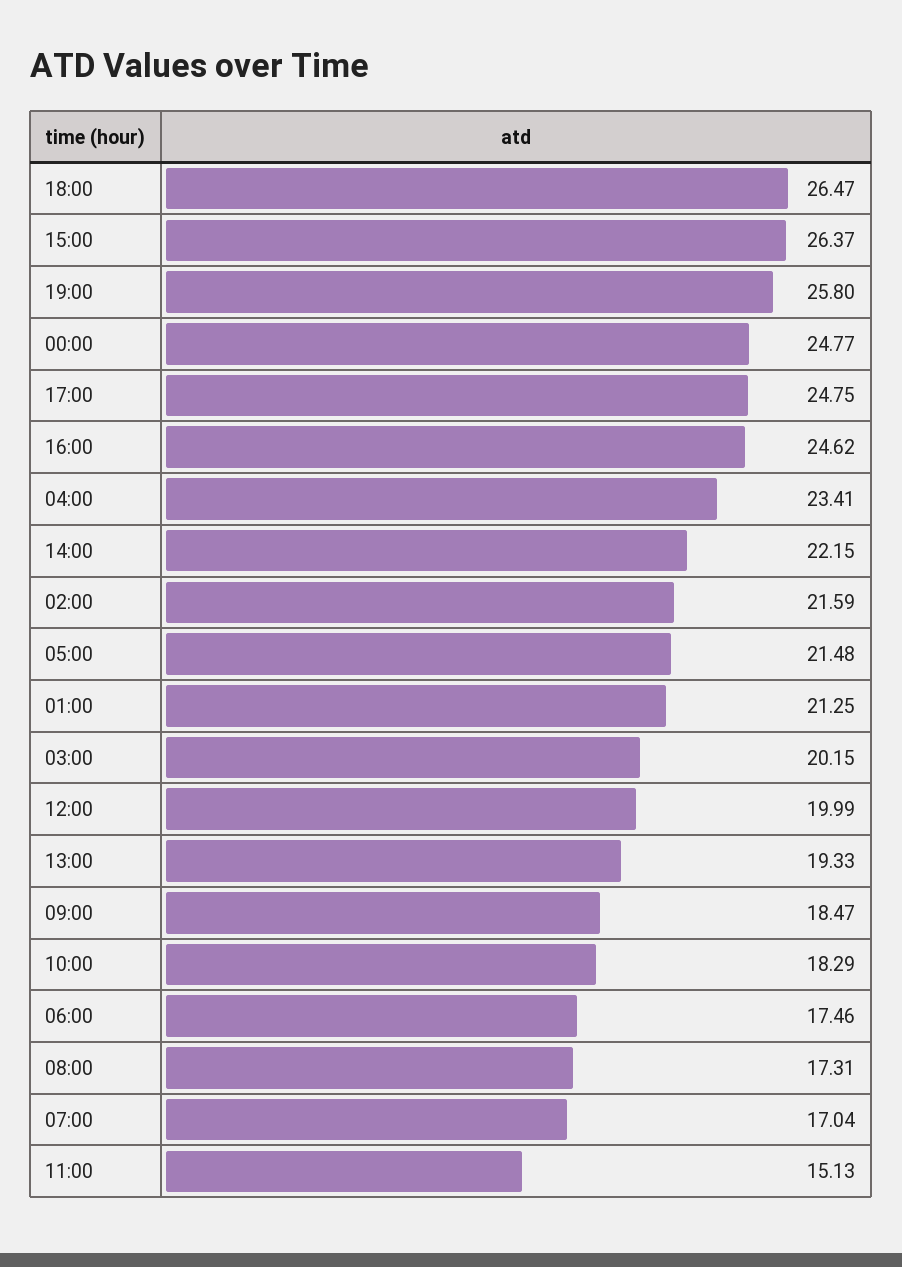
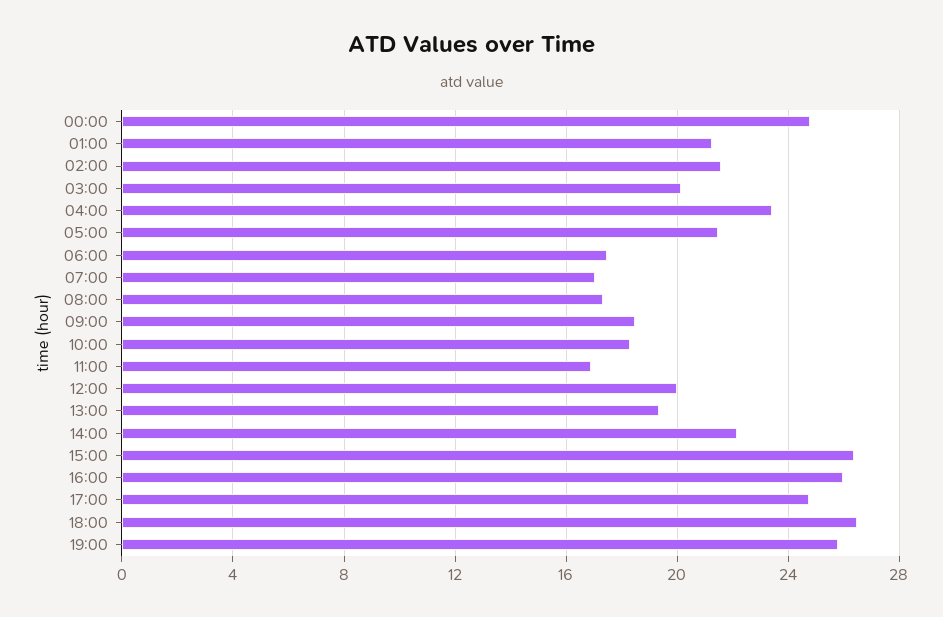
16:00: 24.62 -> 26
11:00: 15.13 -> 17

